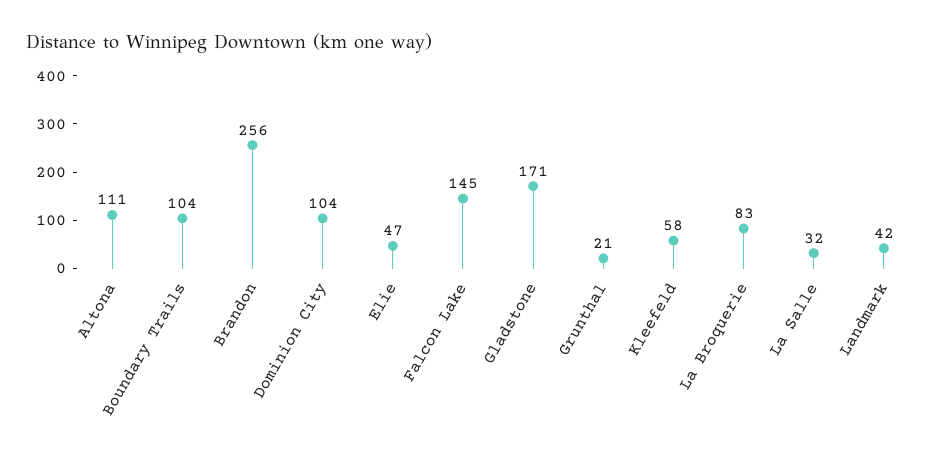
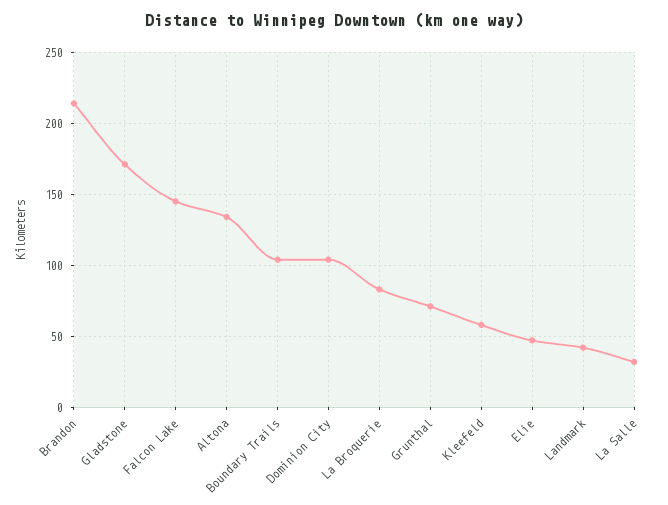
Altona: 111 -> 135
Brandon: 256 -> 215
Grunthal: 21 -> 70

